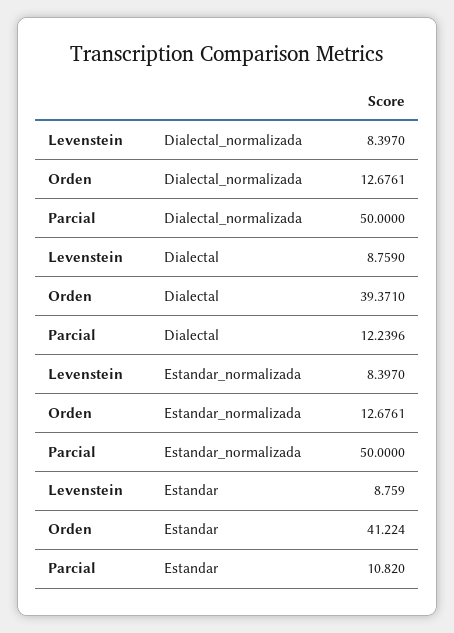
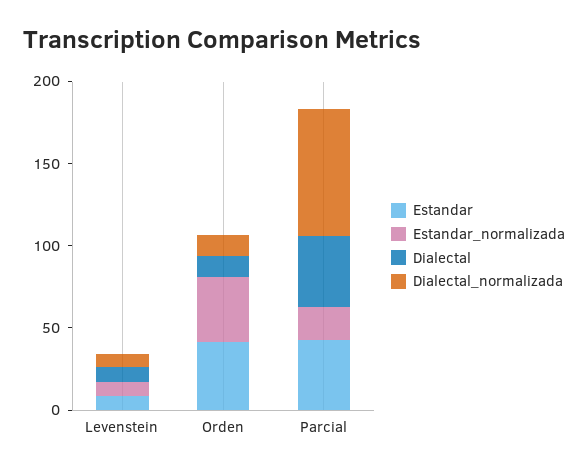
Dialectal_normalizada, Parcial: 50 -> 80
Dialectal, Orden: 39.371 -> 10
Dialectal, Parcial: 12.2396 -> 40
Estandar_normalizada, Orden: 12.6761 -> 40
Estandar_normalizada, Parcial: 50 -> 20
Estandar, Parcial: 10.82 -> 40

